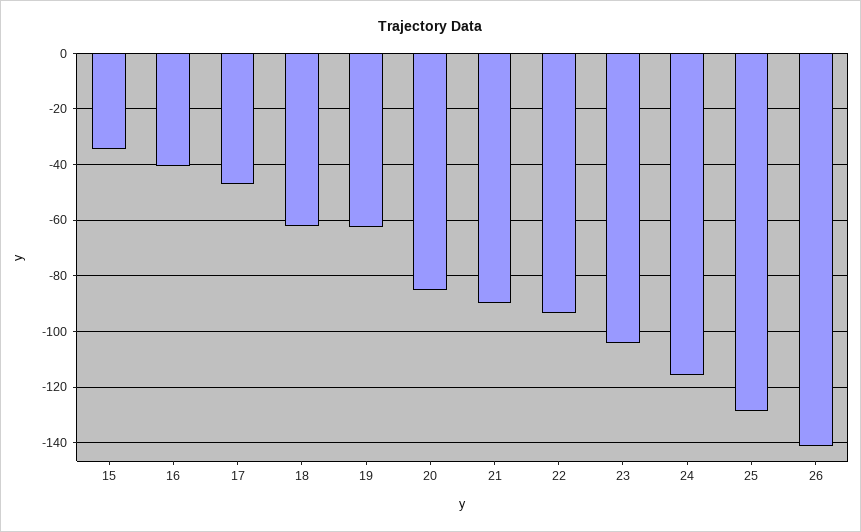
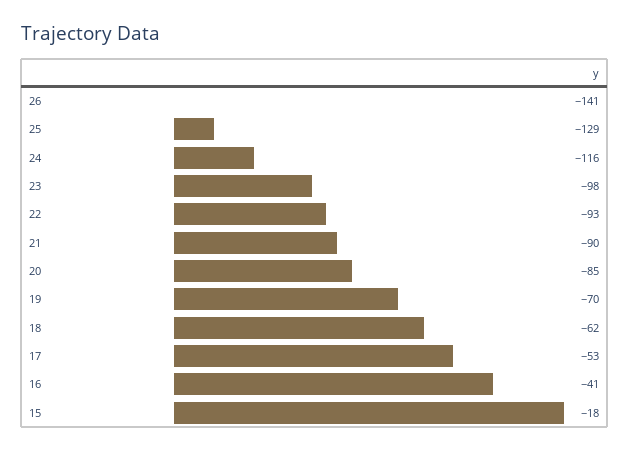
15: -35 -> -18
17: -47.5 -> -53
19: -62.5 -> -70
23: -105 -> -98

